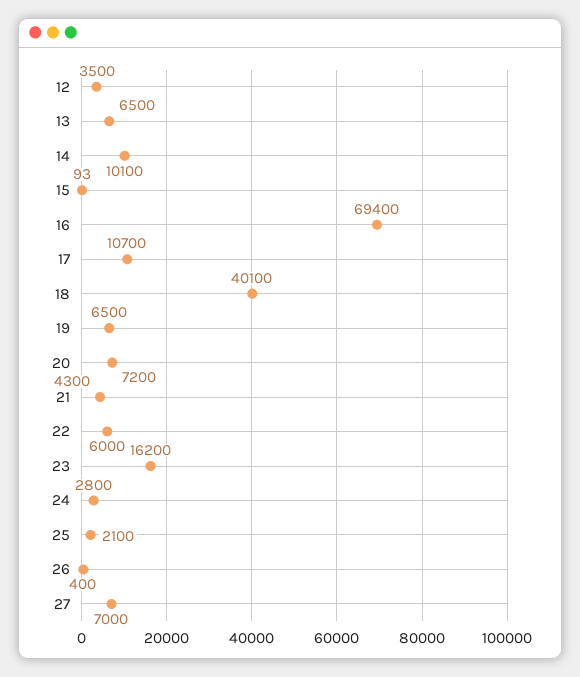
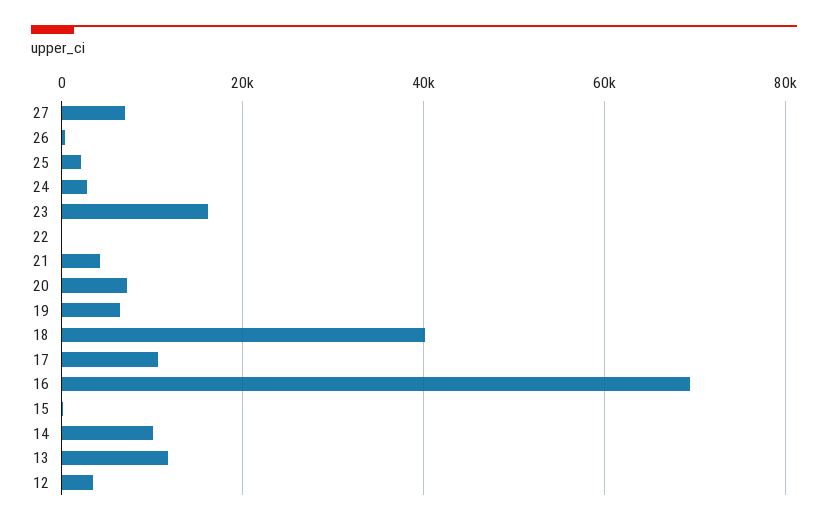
13: 6500 -> 12000
22: 6000 -> 0

